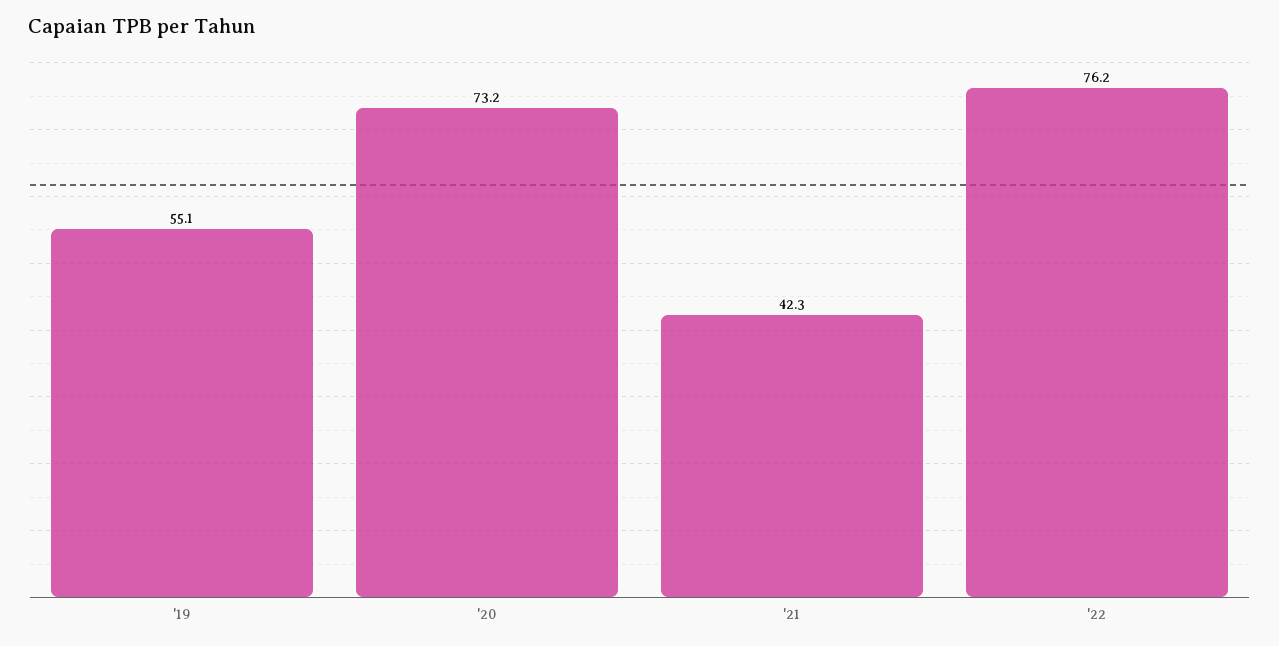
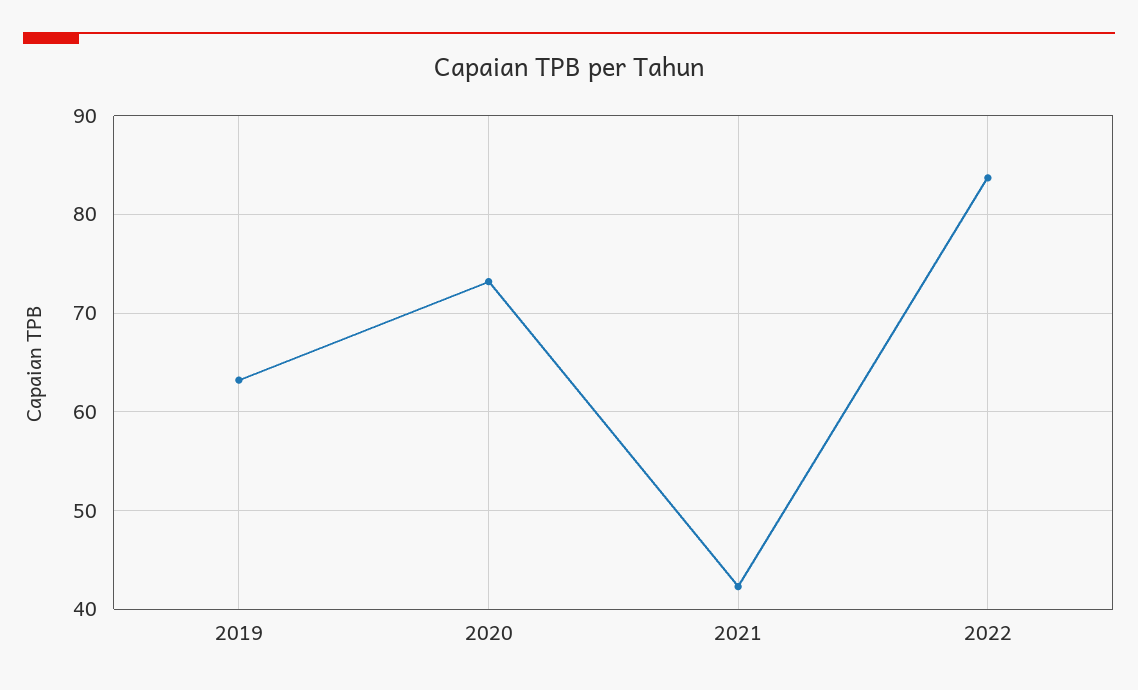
'19: 55.1 -> 63
'22: 76.2 -> 84

